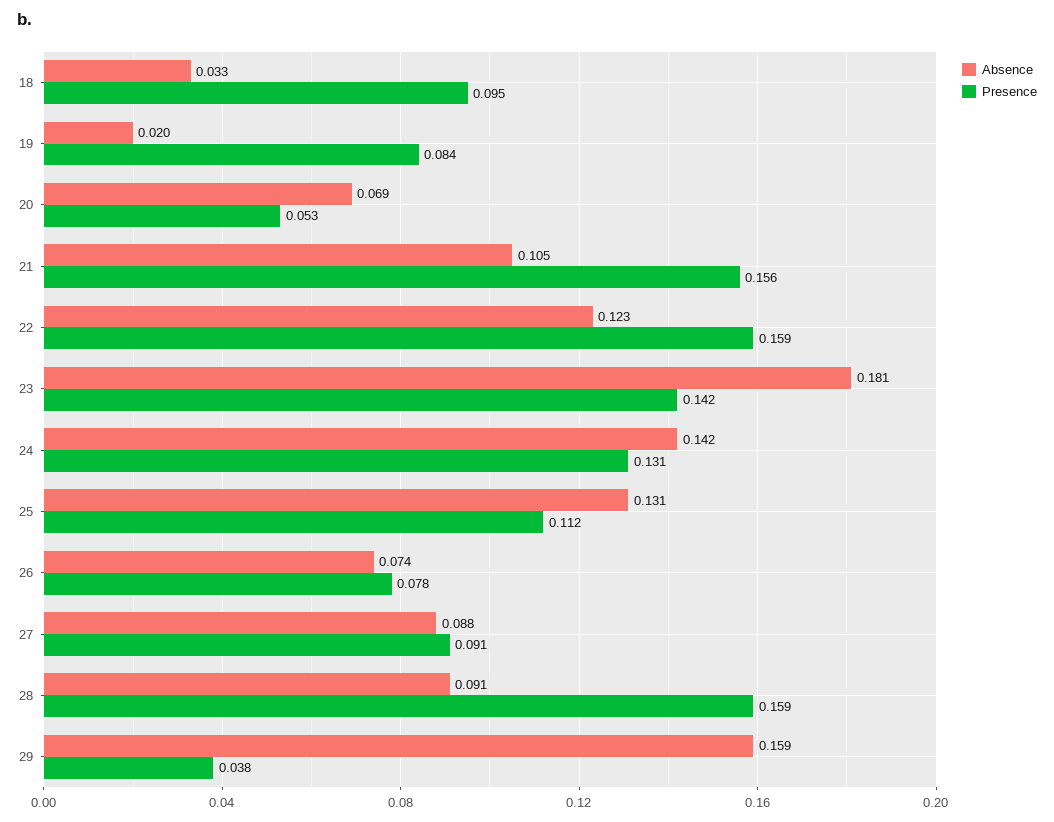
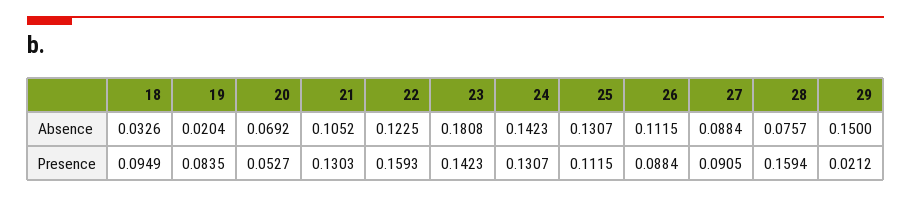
Presence, 21: 0.156 -> 0.1303
Absence, 26: 0.074 -> 0.1115
Presence, 26: 0.078 -> 0.0884
Absence, 28: 0.091 -> 0.0757
Absence, 29: 0.159 -> 0.15
Presence, 29: 0.038 -> 0.0212

